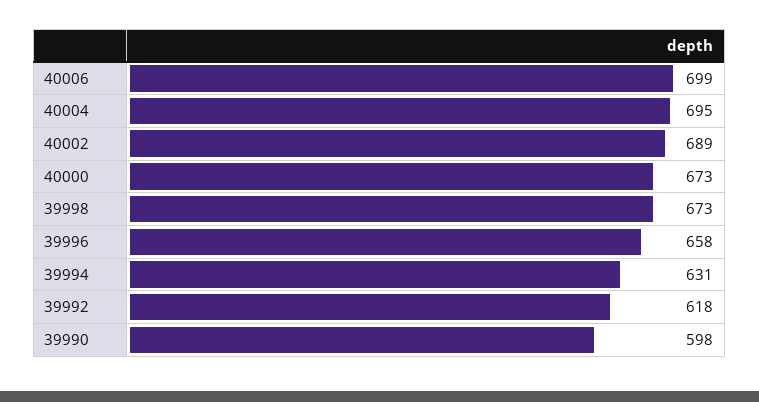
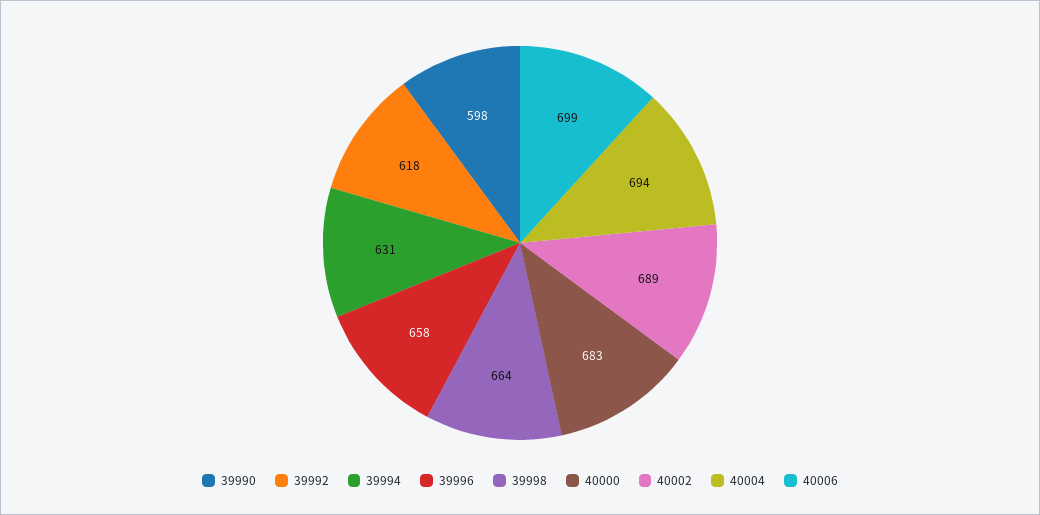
40004: 695 -> 694
40000: 673 -> 683
39998: 673 -> 664

